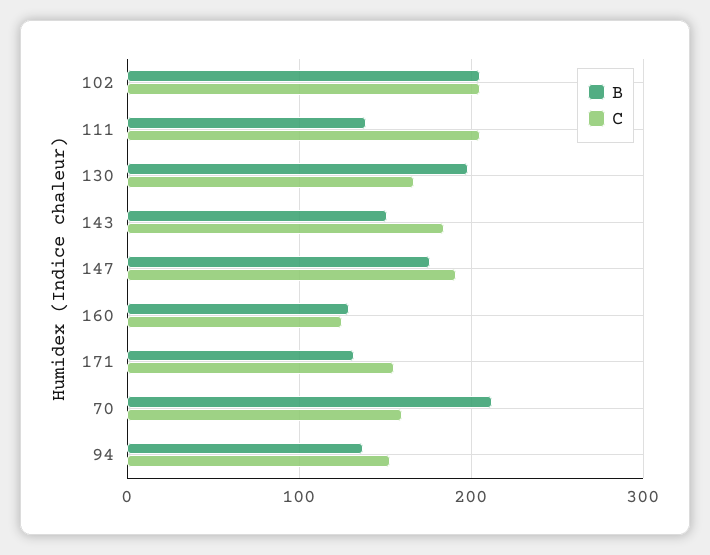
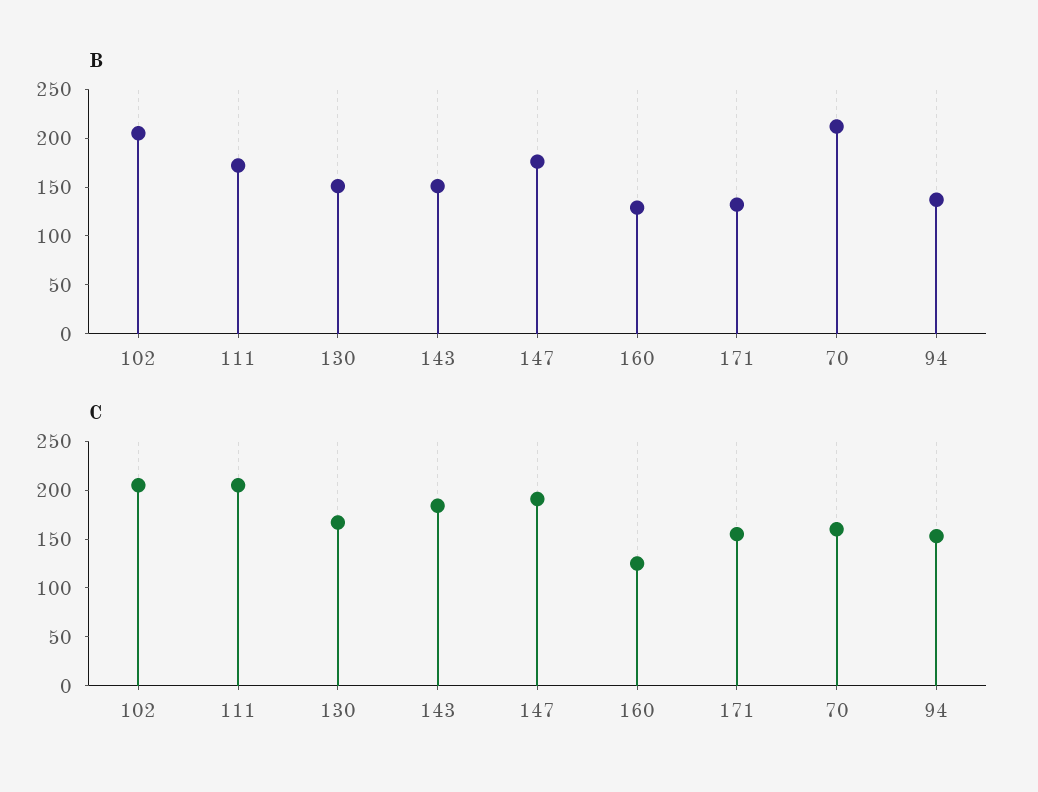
B, 111: 140 -> 170
B, 130: 200 -> 150

